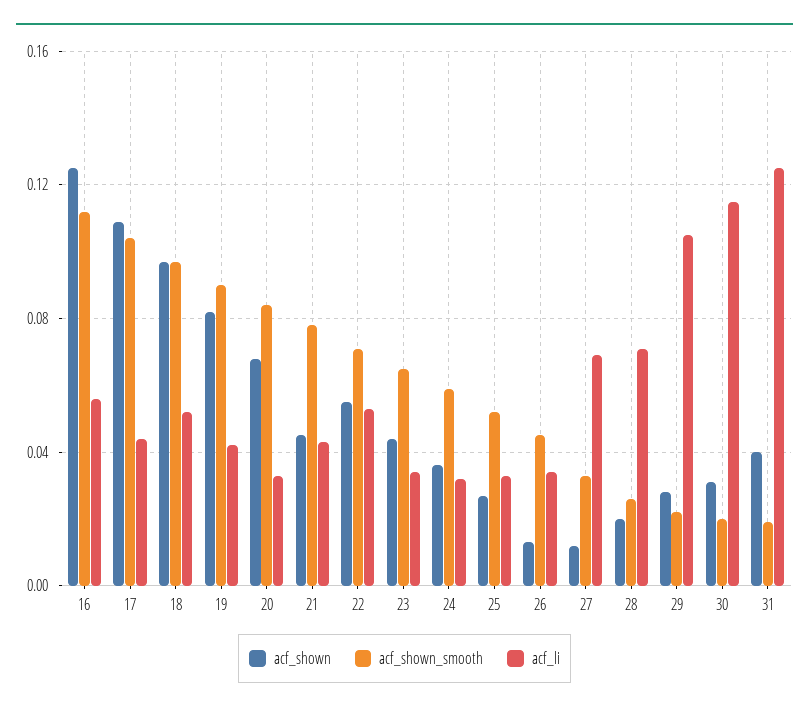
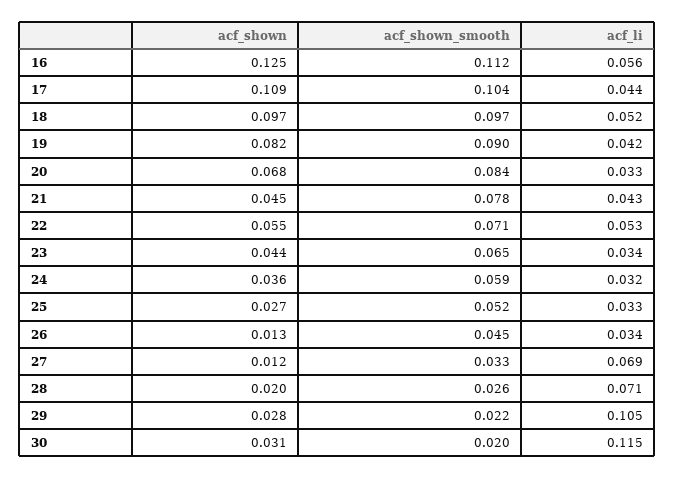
acf_shown, 31: 0.04 -> none
acf_shown_smooth, 31: 0.02 -> none
acf_li, 31: 0.125 -> none

